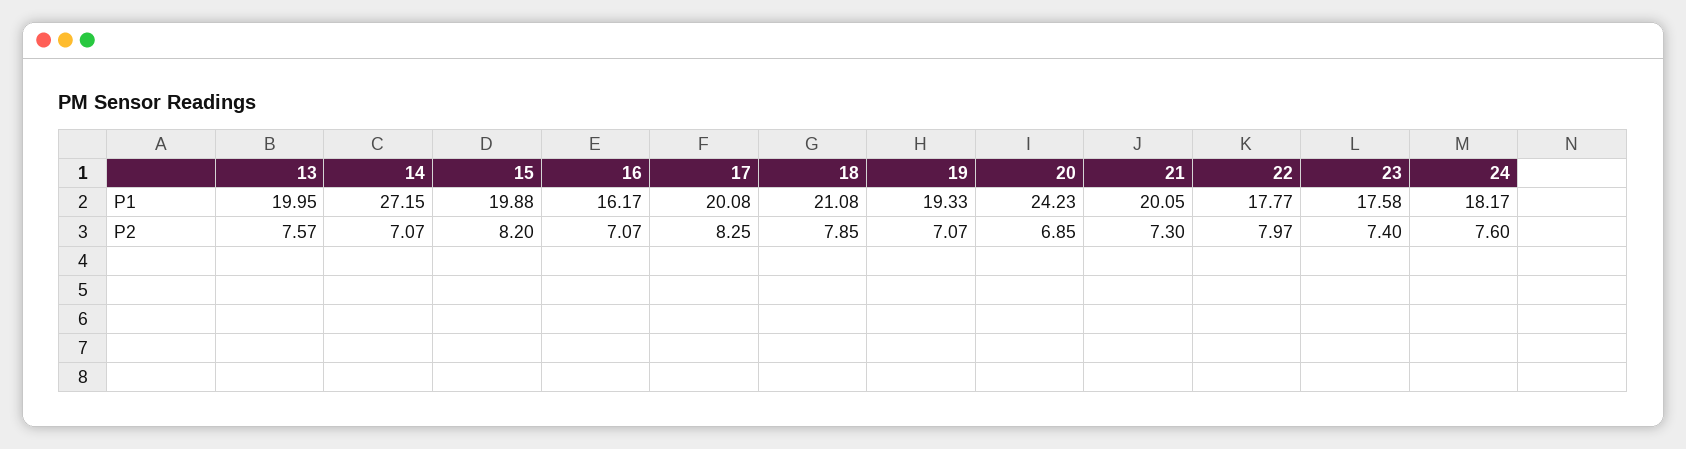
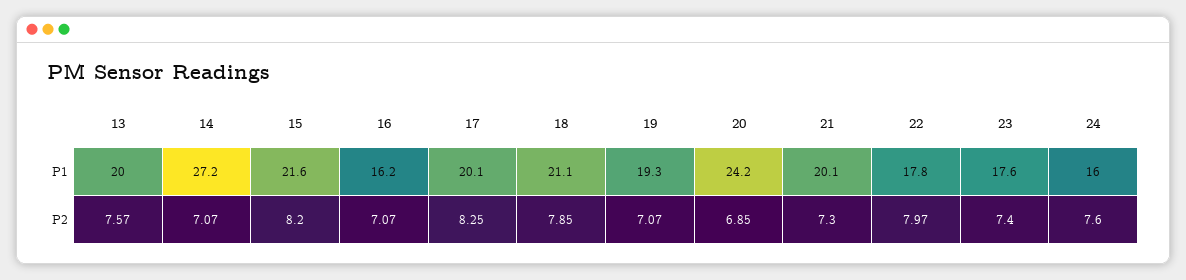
15, P1: 19.88 -> 21.6
24, P1: 18.17 -> 16

